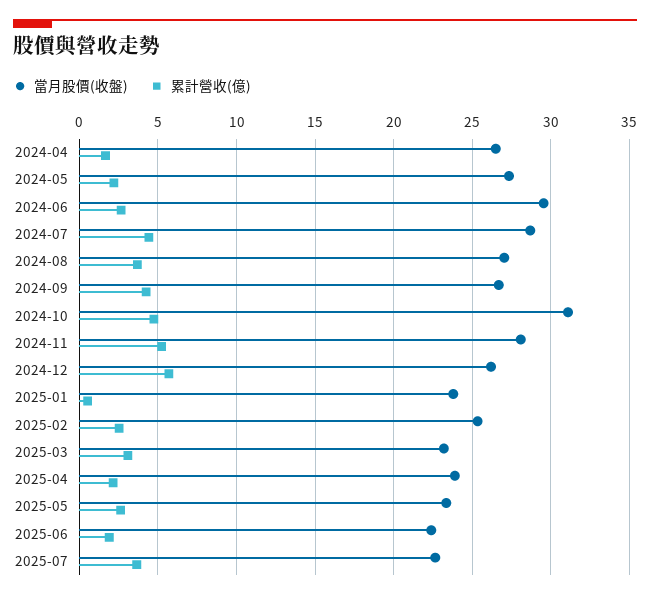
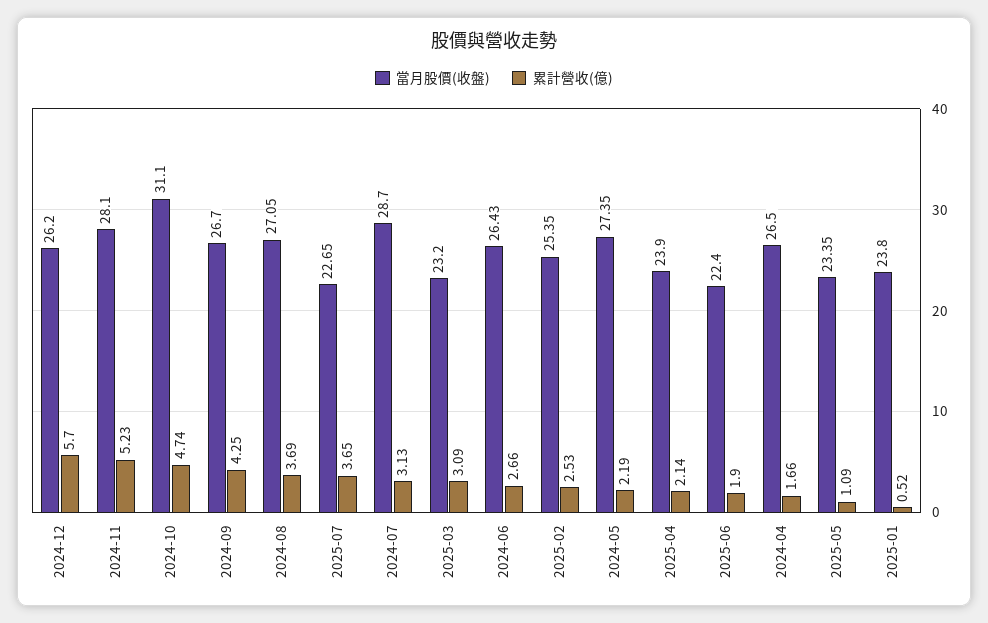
當月股價(收盤), 2024-06: 29.5 -> 26.43
累計營收(億), 2024-07: 4.5 -> 3.13
累計營收(億), 2025-05: 2.5 -> 1.09

